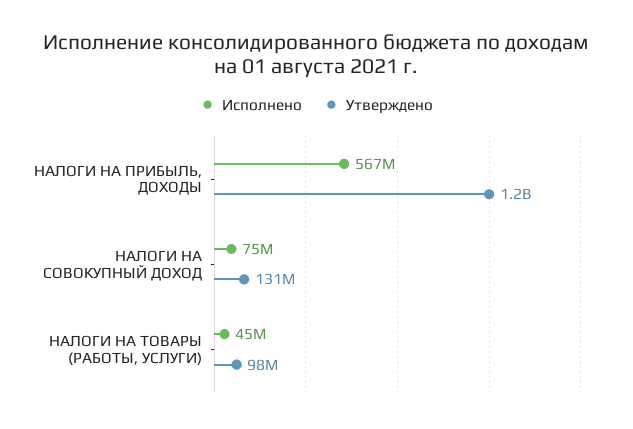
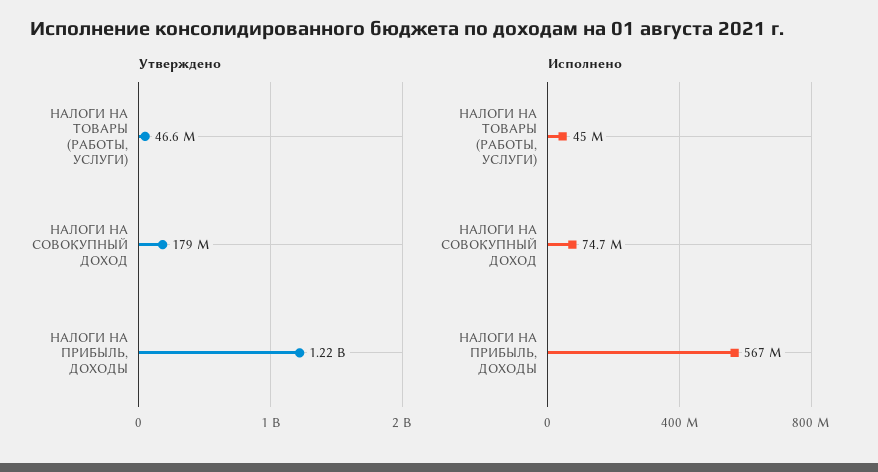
Утверждено, НАЛОГИ НА СОВОКУПНЫЙ ДОХОД: 131000000 -> 179000000
Утверждено, НАЛОГИ НА ТОВАРЫ (РАБОТЫ, УСЛУГИ): 98000000 -> 46600000

